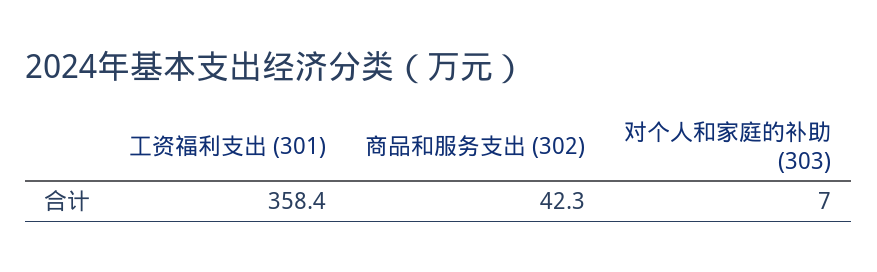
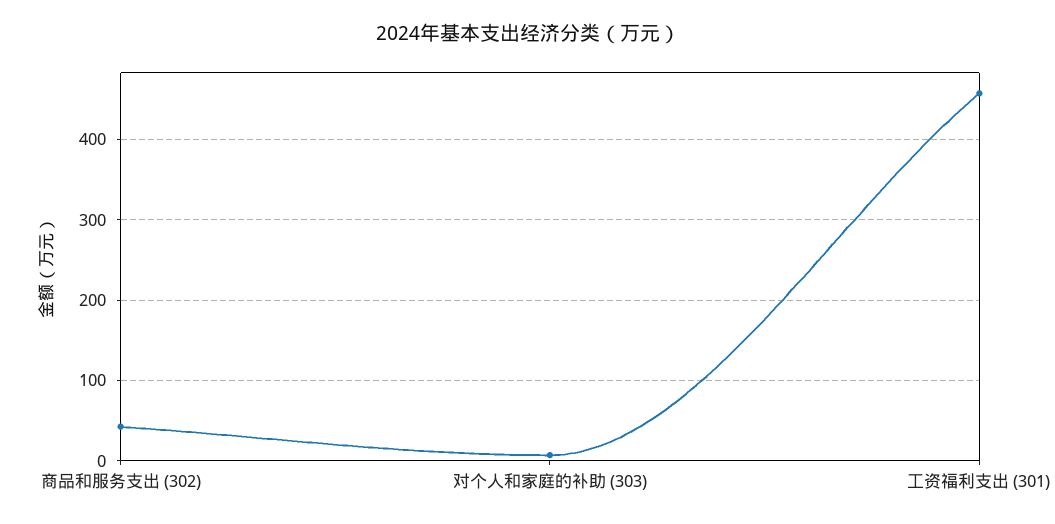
工资福利支出 (301): 358.4 -> 460

